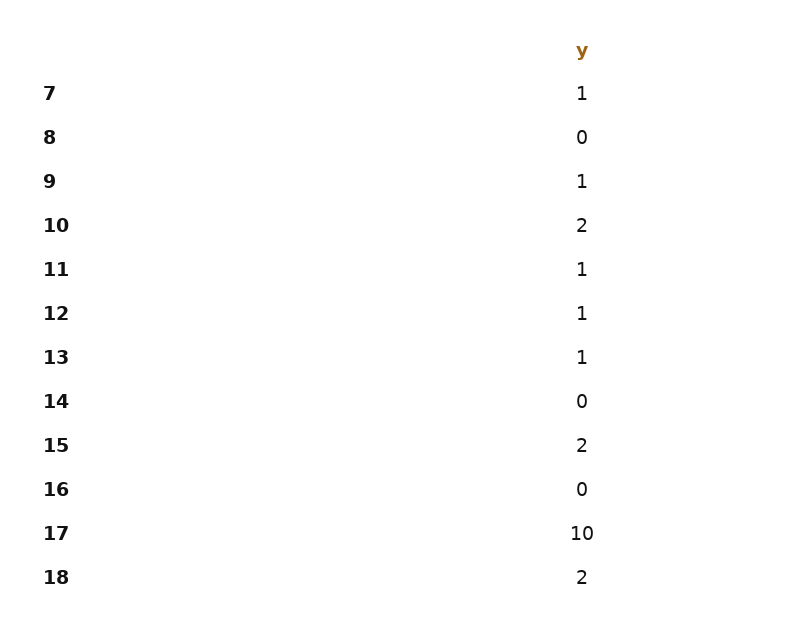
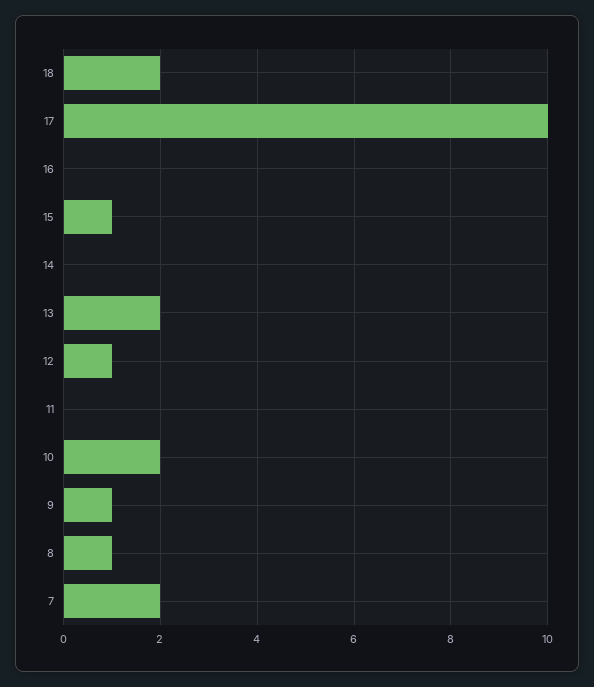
7: 1 -> 2
8: 0 -> 1
11: 1 -> 0
13: 1 -> 2
15: 2 -> 1

